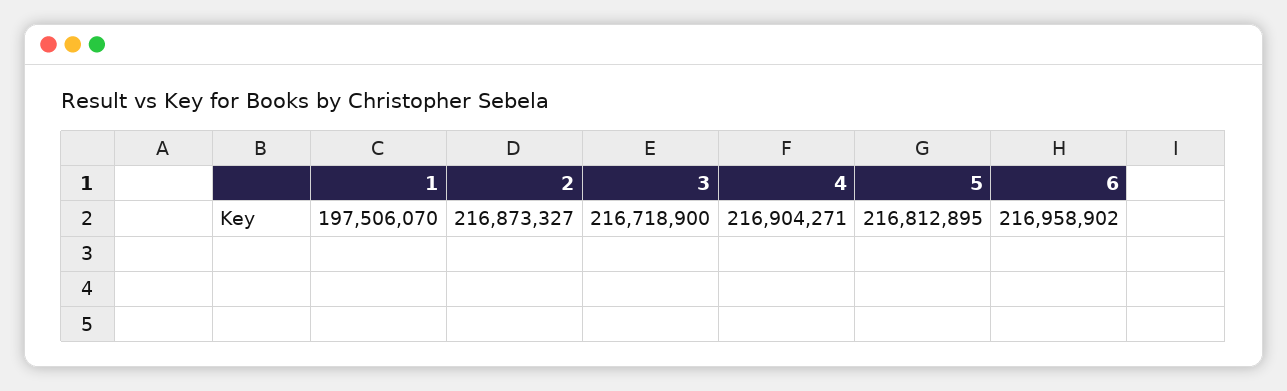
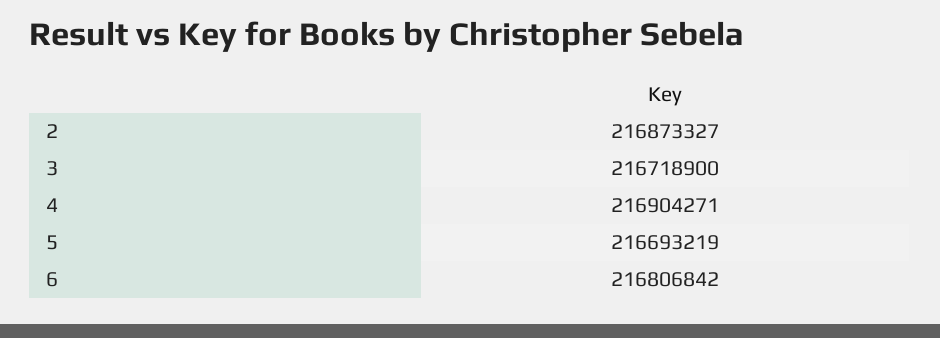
1: 197506070 -> none
5: 216812895 -> 216693219
6: 216958902 -> 216806842

